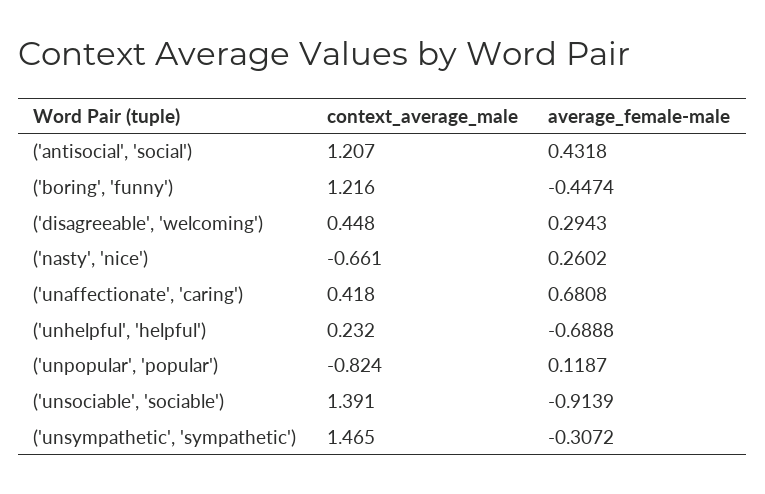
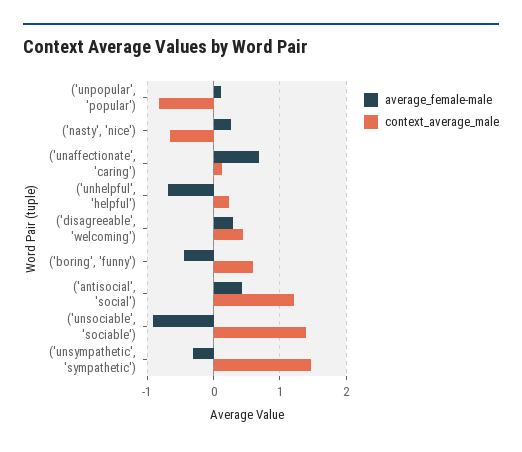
context_average_male, ('boring', 'funny'): 1.216 -> 0.6
context_average_male, ('unaffectionate', 'caring'): 0.418 -> 0.1

